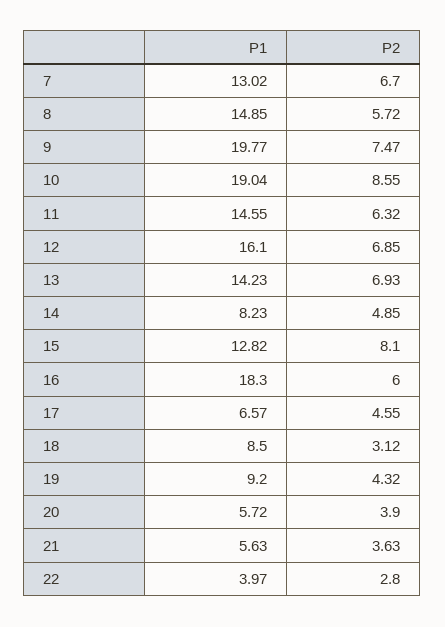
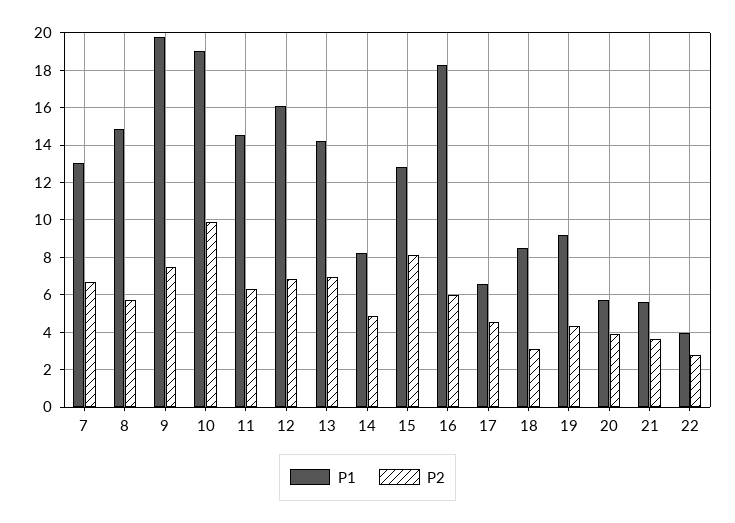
P2, 10: 8.55 -> 10

